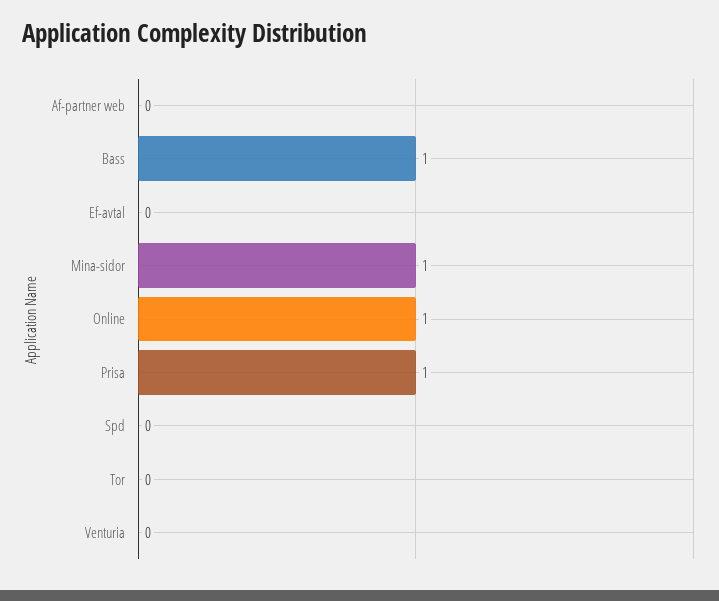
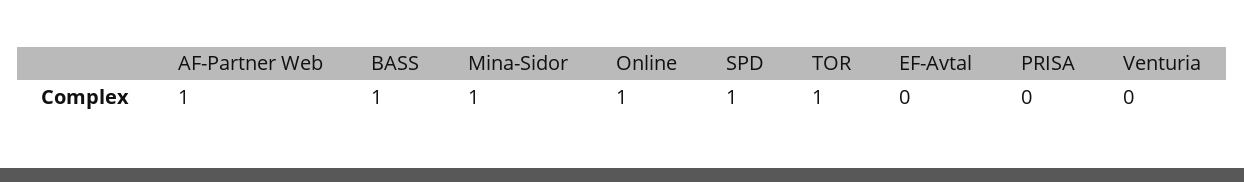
Af-partner web: 0 -> 1
Prisa: 1 -> 0
Spd: 0 -> 1
Tor: 0 -> 1

